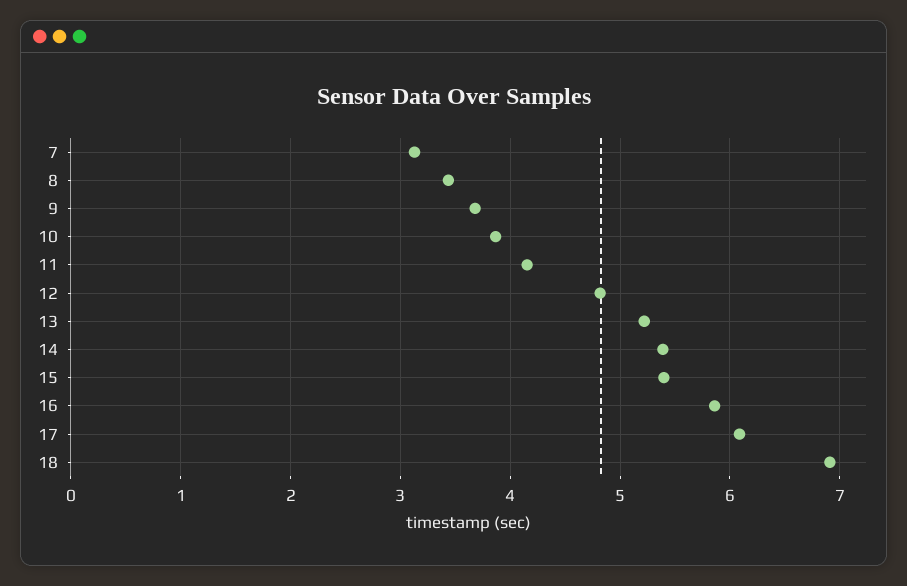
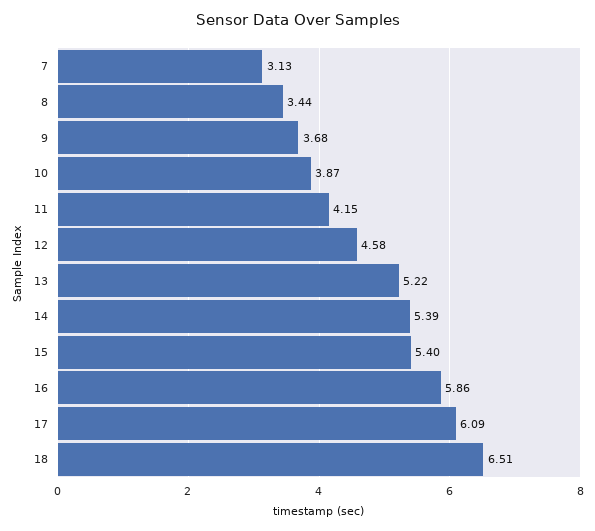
12: 4.8 -> 4.58
18: 6.9 -> 6.51

